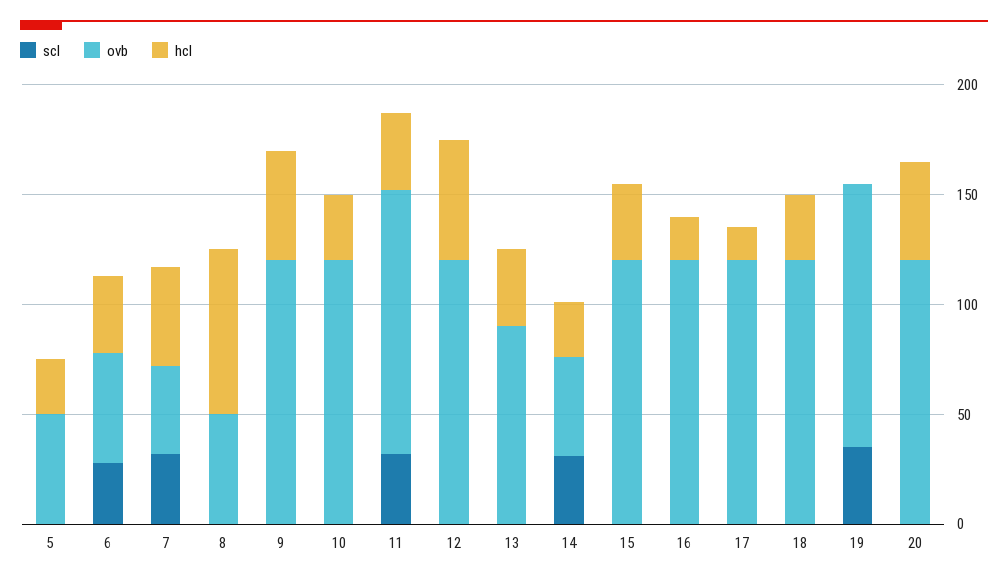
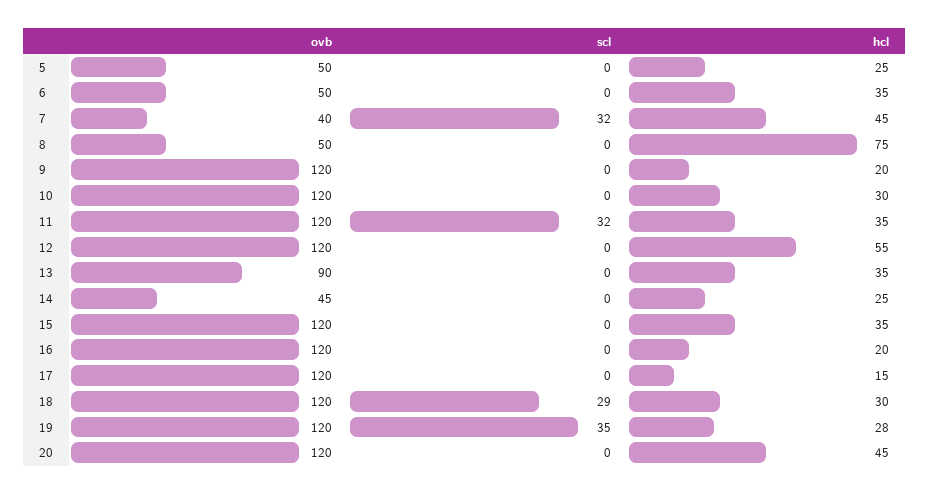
scl, 6: 30 -> 0
hcl, 9: 50 -> 20
scl, 14: 30 -> 0
scl, 18: 0 -> 29
hcl, 19: 0 -> 28

